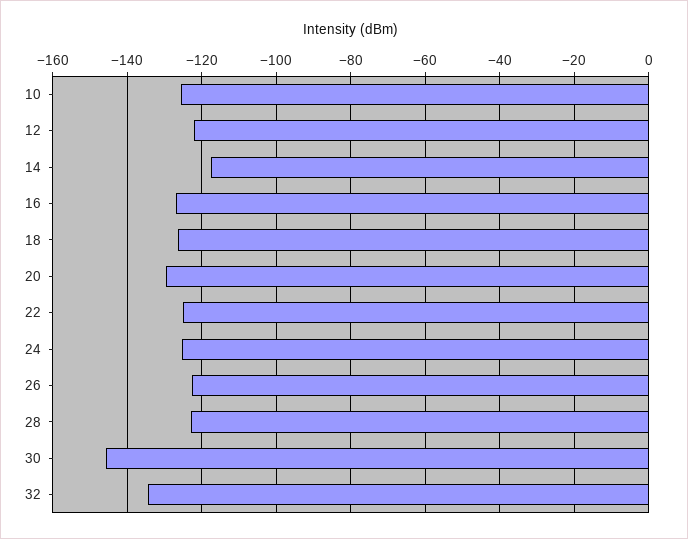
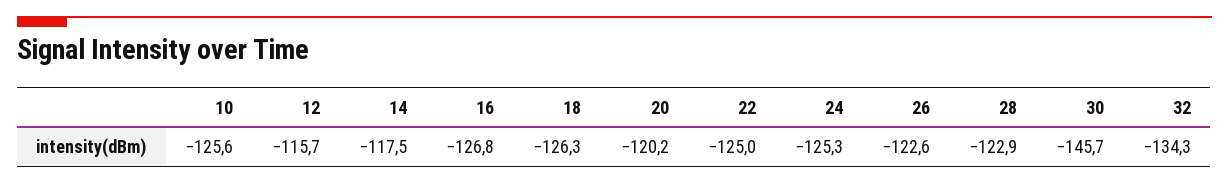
12: -122 -> -115.7
20: -130 -> -120.2

